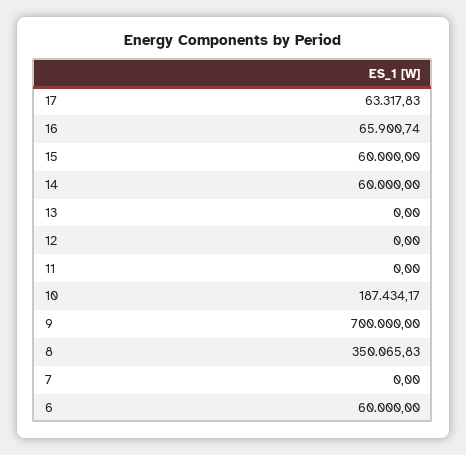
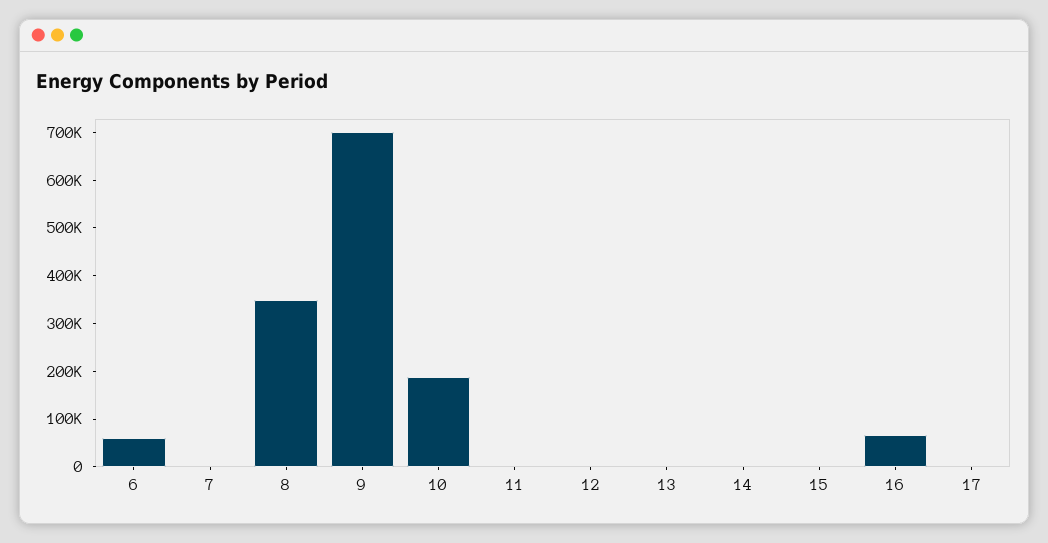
17: 63317.83 -> 0
15: 60000 -> 0
14: 60000 -> 0

